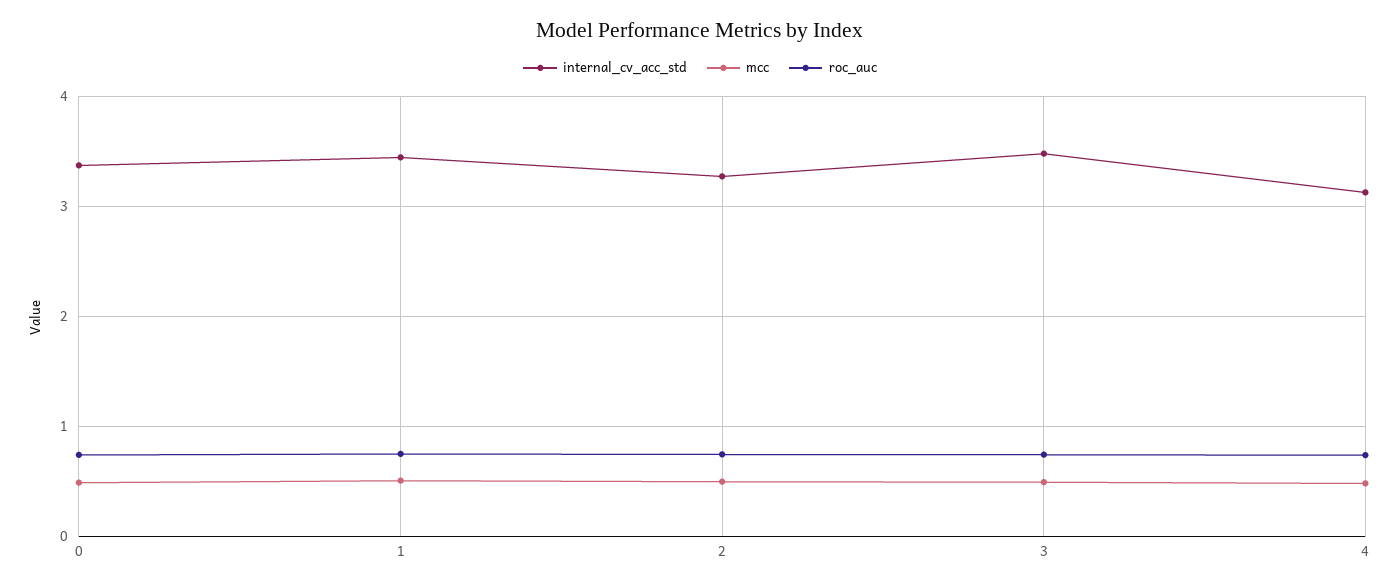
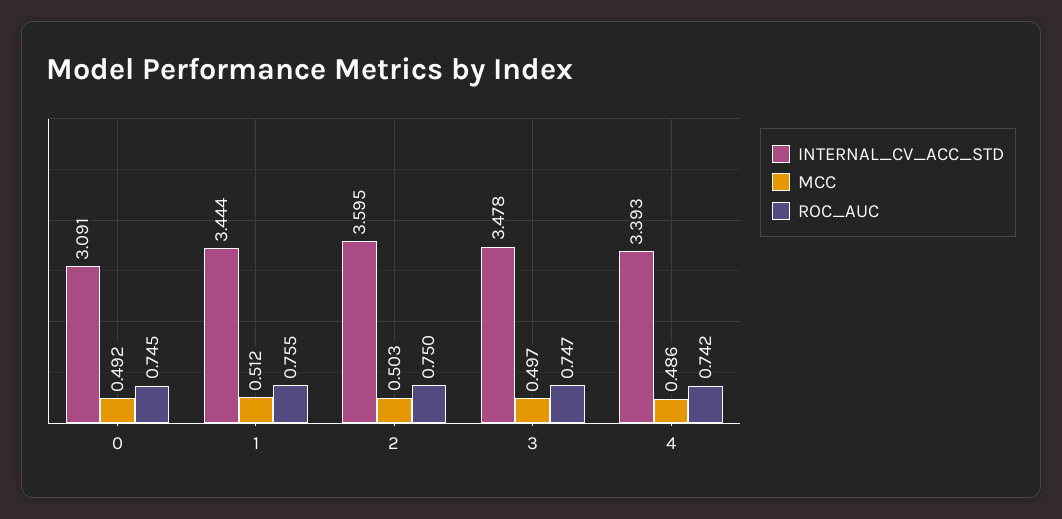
internal_cv_acc_std, 0: 3.4 -> 3.091
internal_cv_acc_std, 2: 3.3 -> 3.595
internal_cv_acc_std, 4: 3.1 -> 3.393

